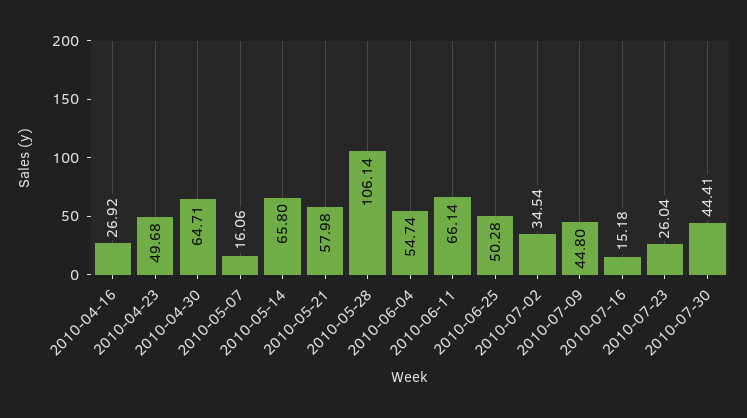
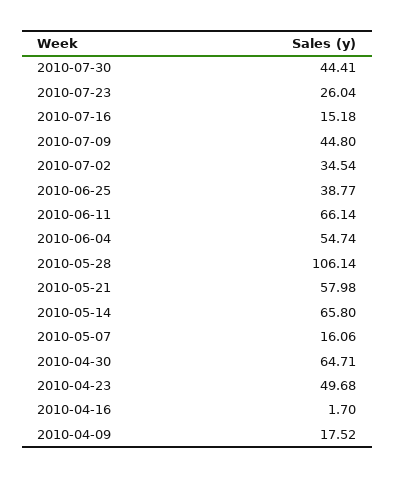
2010-04-16: 26.92 -> 1.7
2010-06-25: 50.28 -> 38.77
2010-04-09: none -> 17.52

